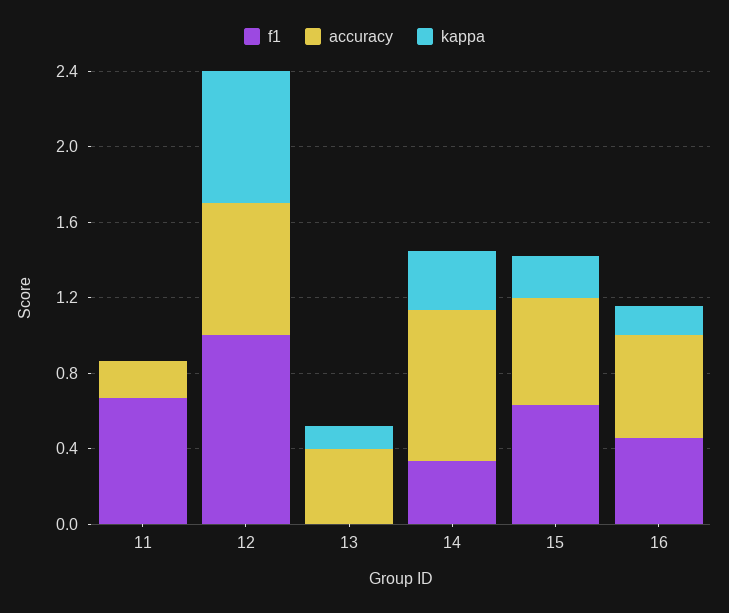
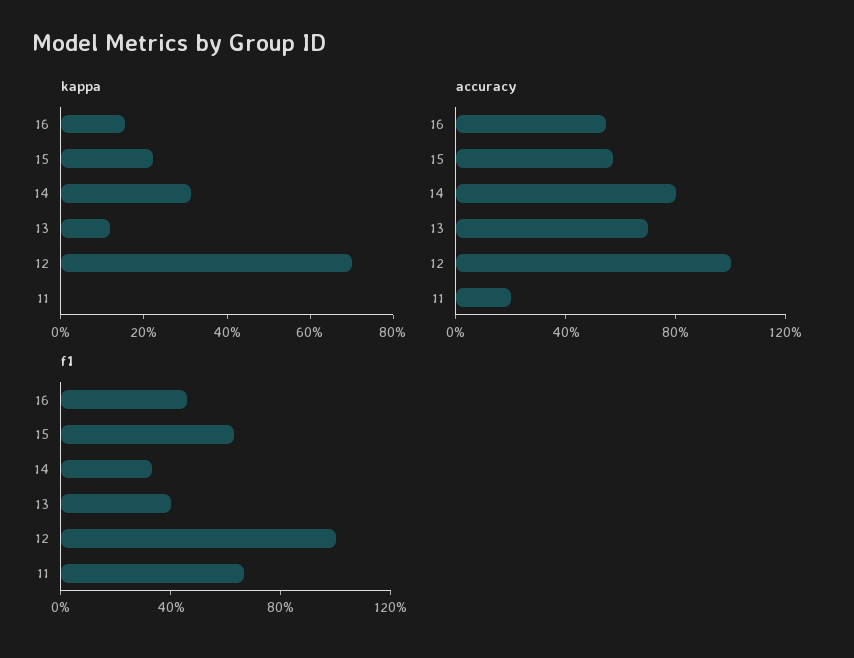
accuracy, 12: 0.7 -> 1
f1, 13: 0 -> 0.4
accuracy, 13: 0.4 -> 0.7

